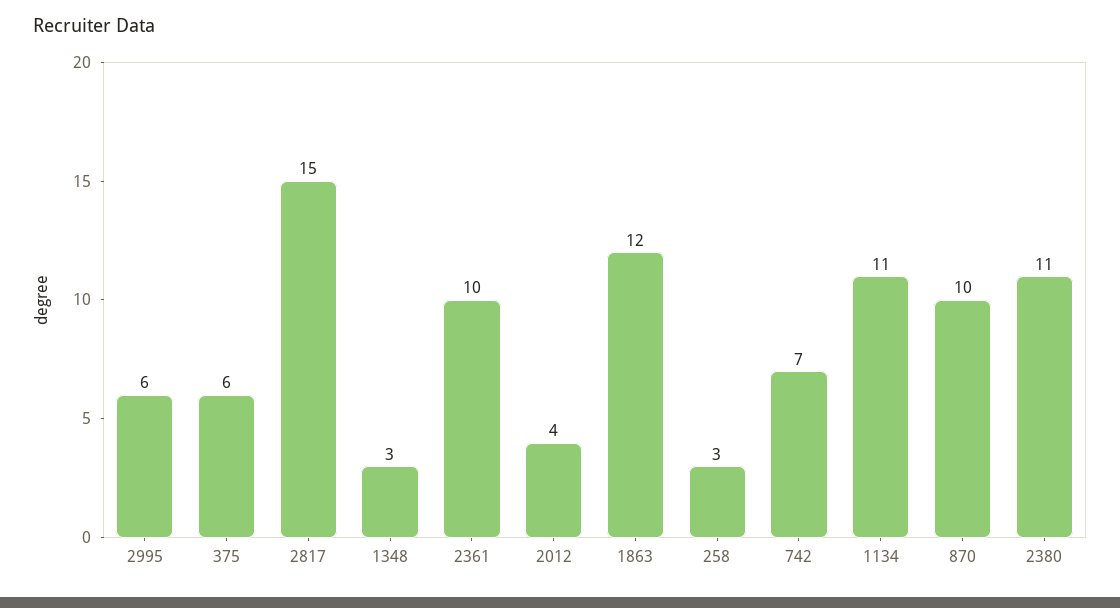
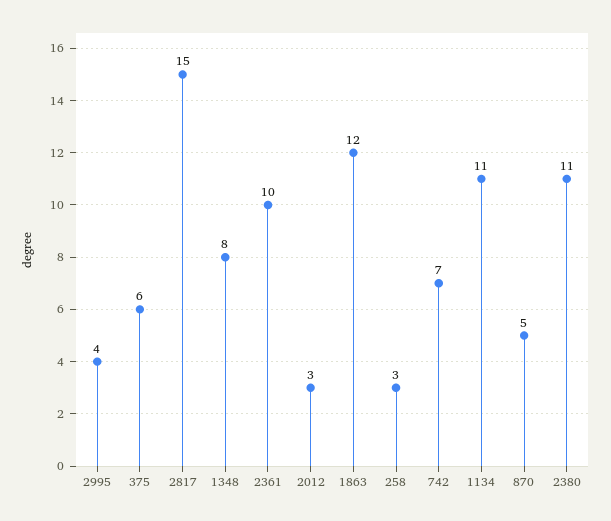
2995: 6 -> 4
1348: 3 -> 8
2012: 4 -> 3
870: 10 -> 5

